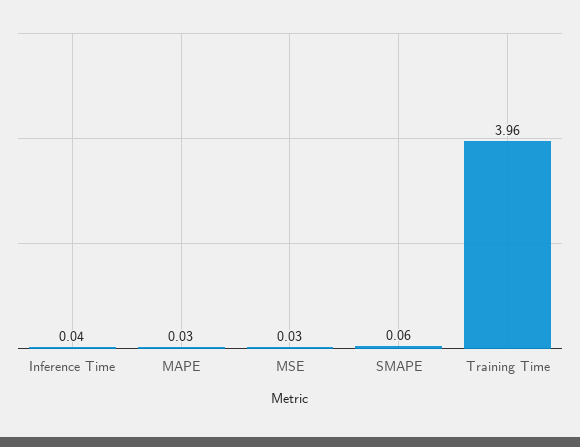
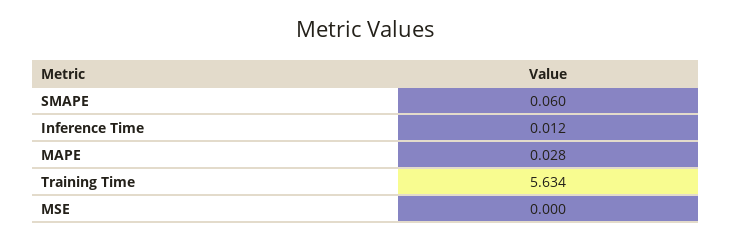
Inference Time: 0.04 -> 0.012
MSE: 0.03 -> 0
Training Time: 3.96 -> 5.634

